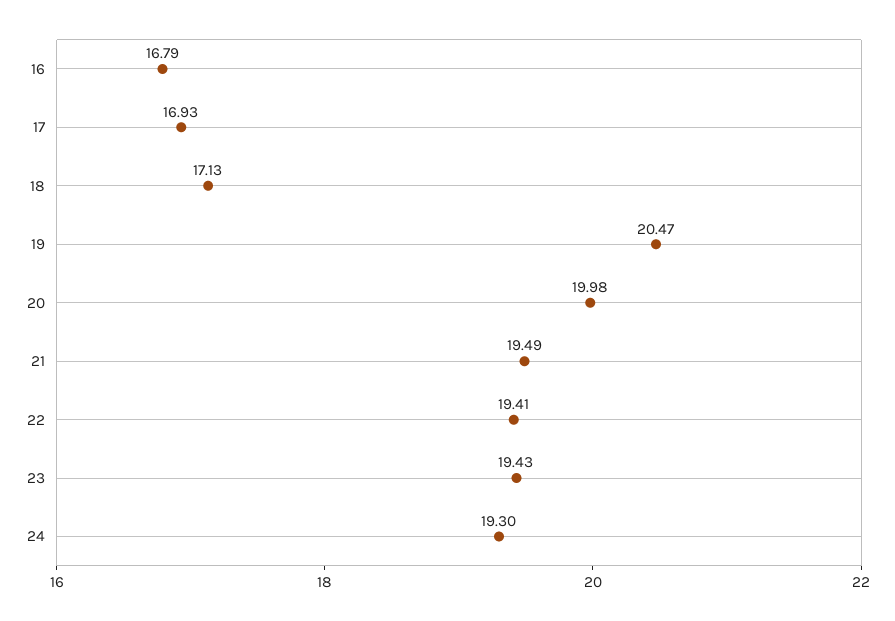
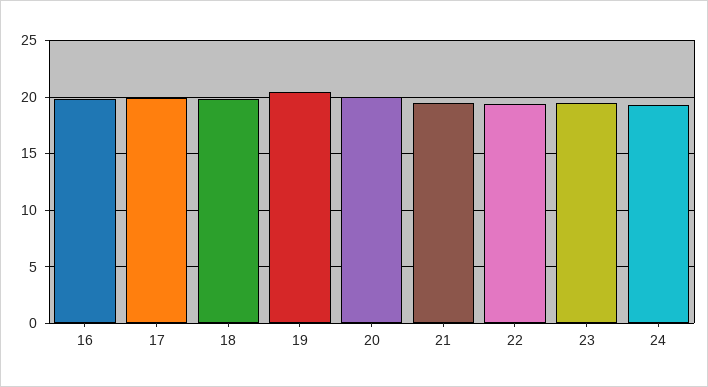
16: 16.79 -> 20
17: 16.93 -> 20
18: 17.13 -> 20

